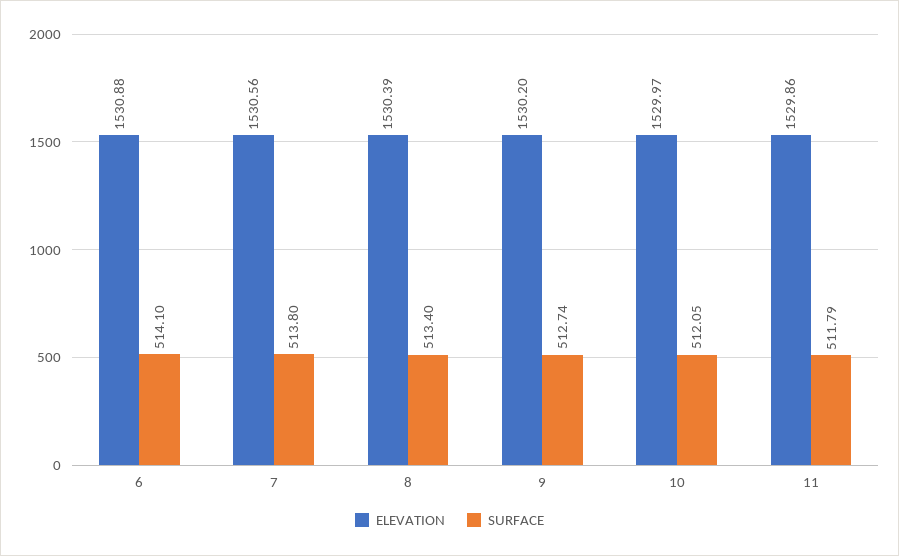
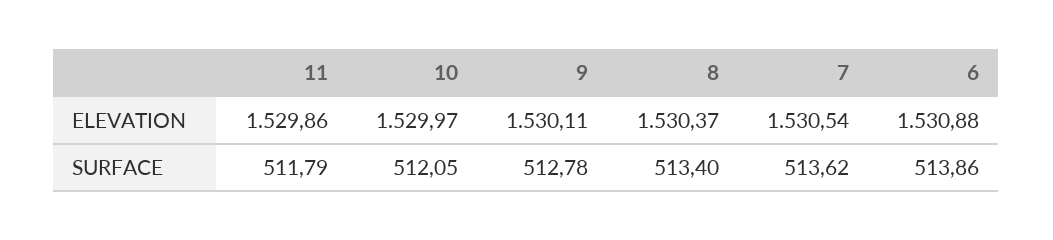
SURFACE, 6: 514.1 -> 513.86
ELEVATION, 7: 1530.56 -> 1530.54
SURFACE, 7: 513.8 -> 513.62
ELEVATION, 8: 1530.39 -> 1530.37
ELEVATION, 9: 1530.2 -> 1530.11
SURFACE, 9: 512.74 -> 512.78

